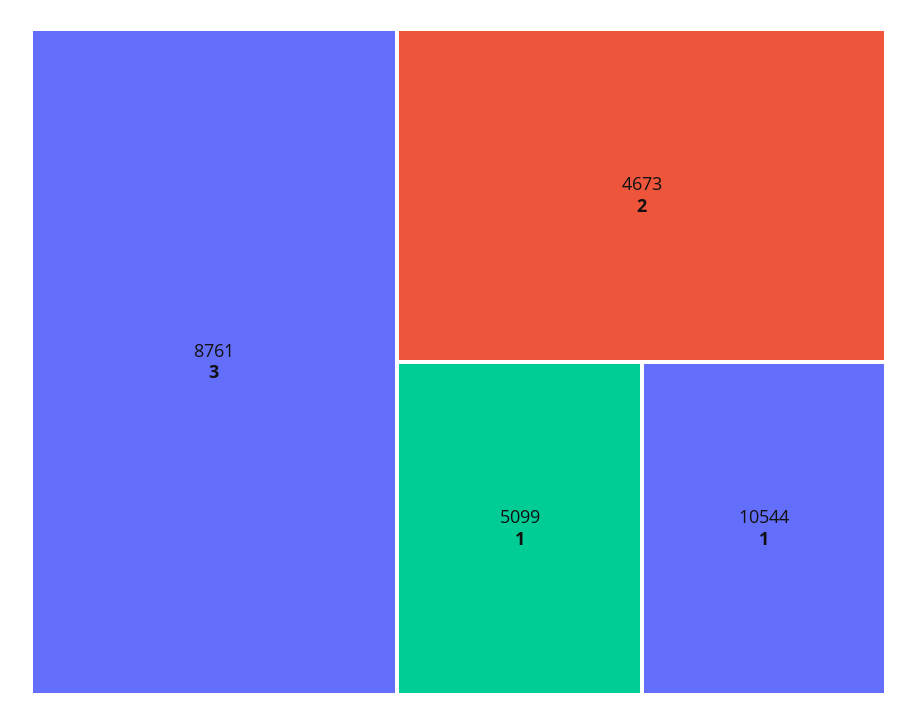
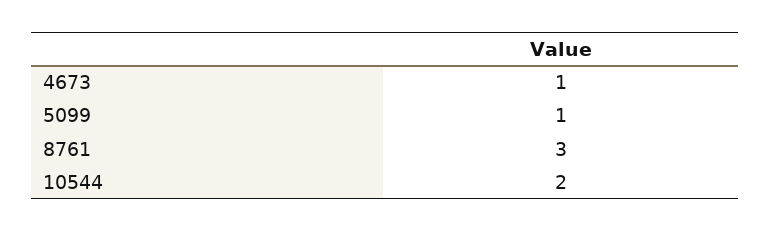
4673: 2 -> 1
10544: 1 -> 2

